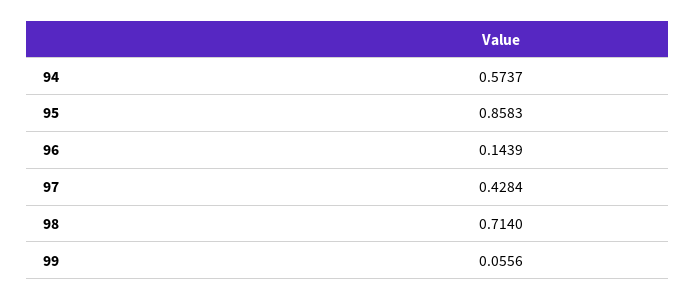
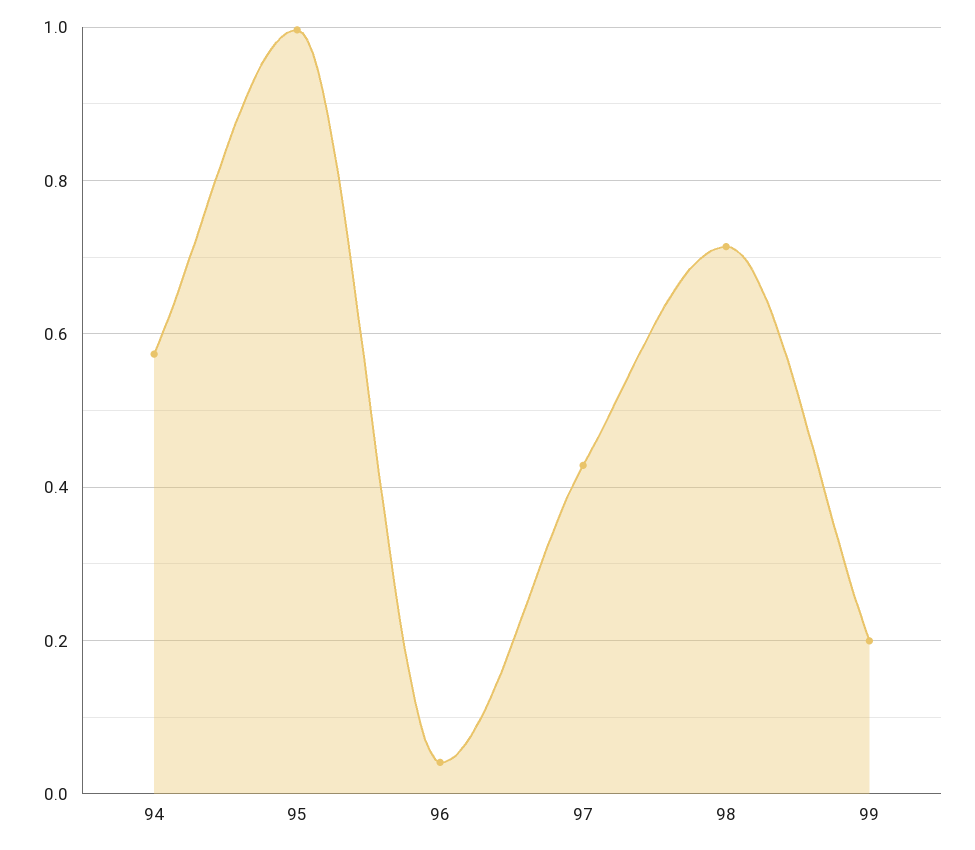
95: 0.8583 -> 1
96: 0.1439 -> 0.04
99: 0.0556 -> 0.2

